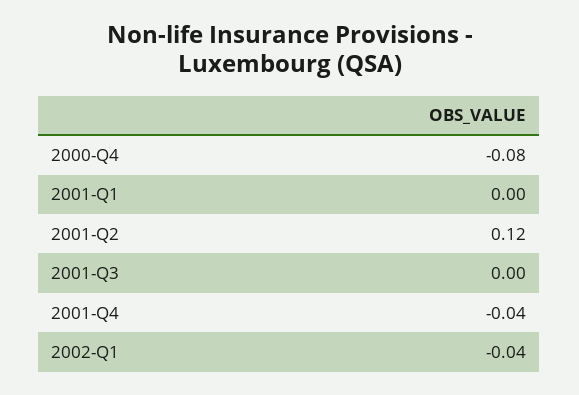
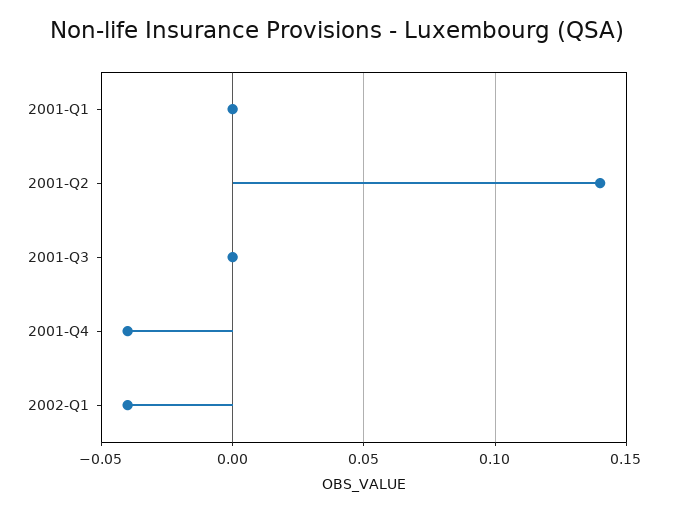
2000-Q4: -0.08 -> none
2001-Q2: 0.12 -> 0.14

